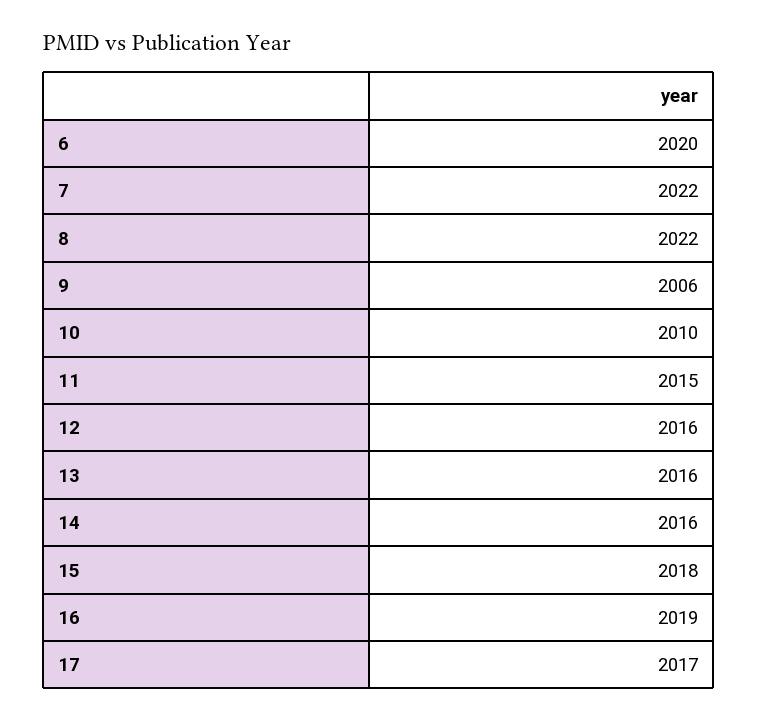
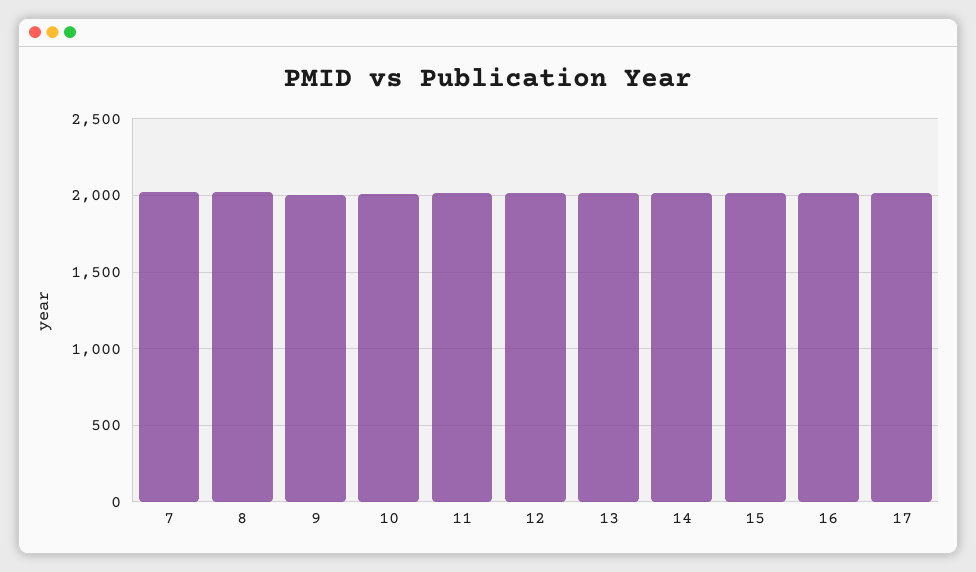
6: 2020 -> none

